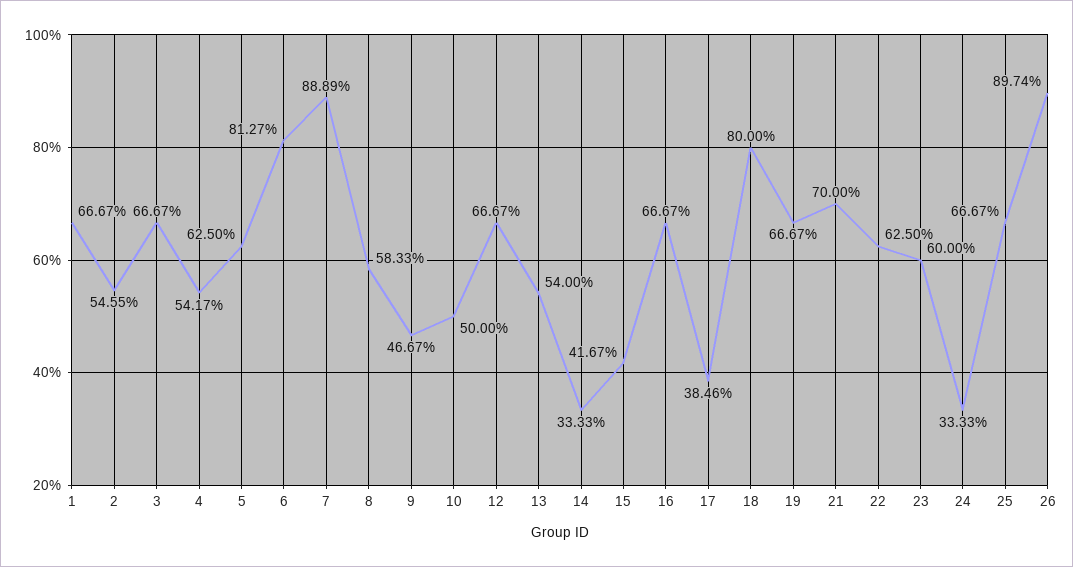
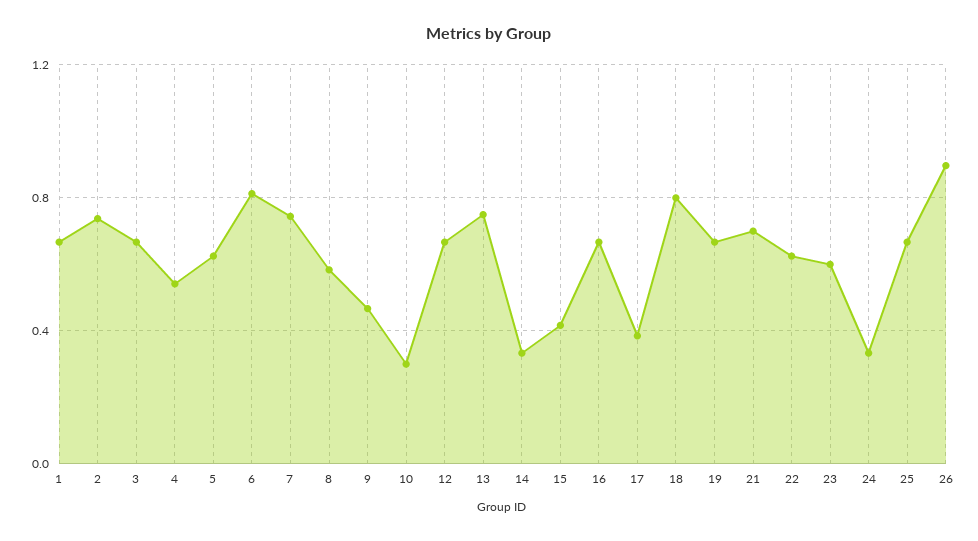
2: 0.5455 -> 0.75
7: 0.8889 -> 0.75
10: 0.5 -> 0.3
13: 0.54 -> 0.75

